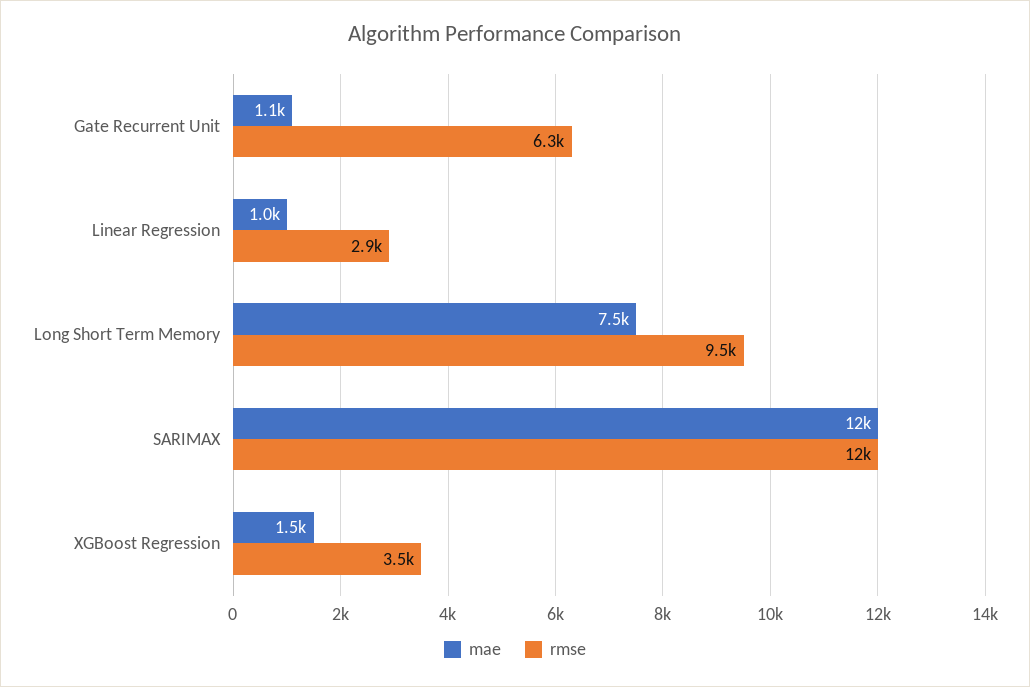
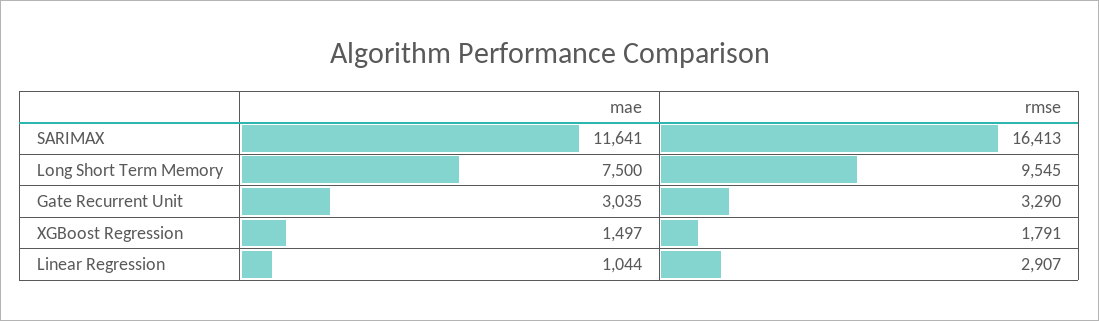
mae, Gate Recurrent Unit: 1100 -> 3035
rmse, Gate Recurrent Unit: 6300 -> 3290
rmse, SARIMAX: 12000 -> 16413
rmse, XGBoost Regression: 3500 -> 1791

